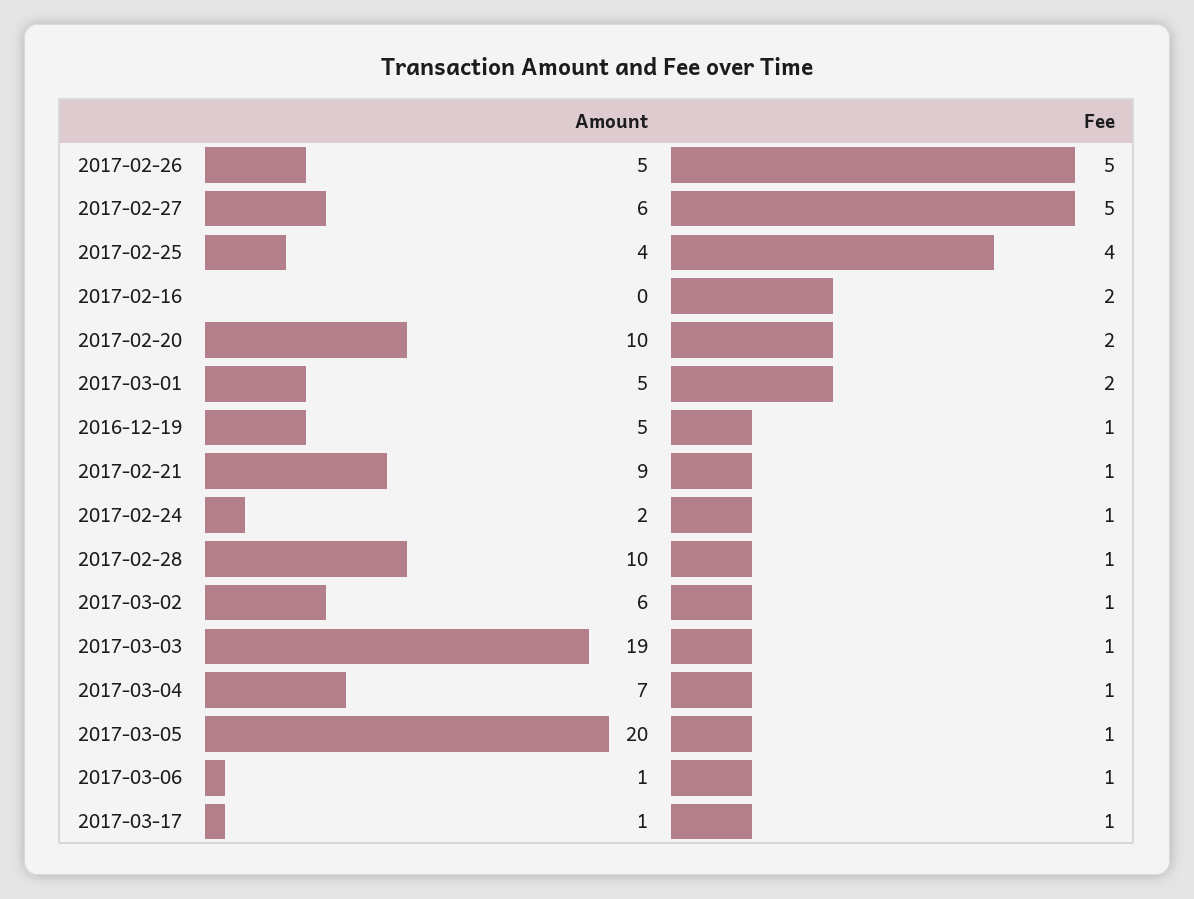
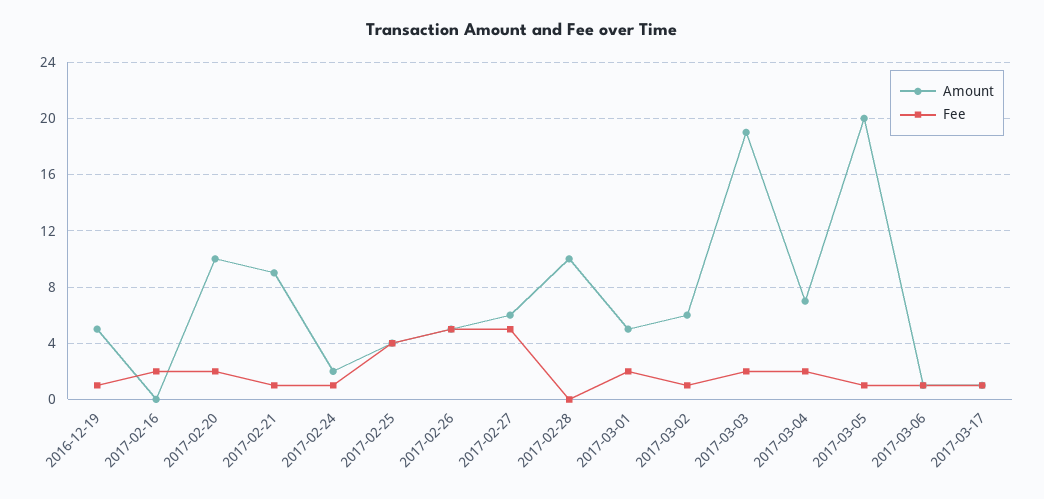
Fee, 2017-02-28: 1 -> 0
Fee, 2017-03-03: 1 -> 2
Fee, 2017-03-04: 1 -> 2

